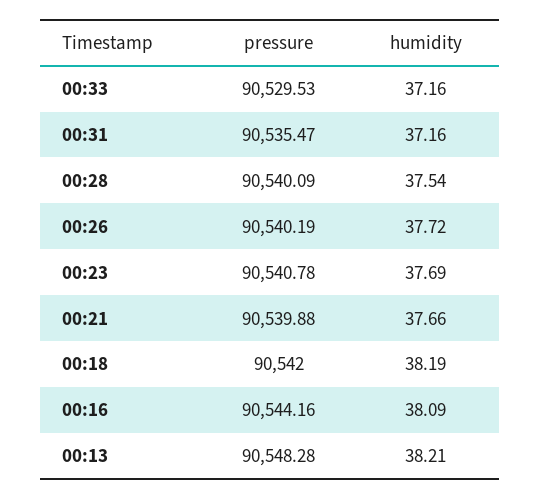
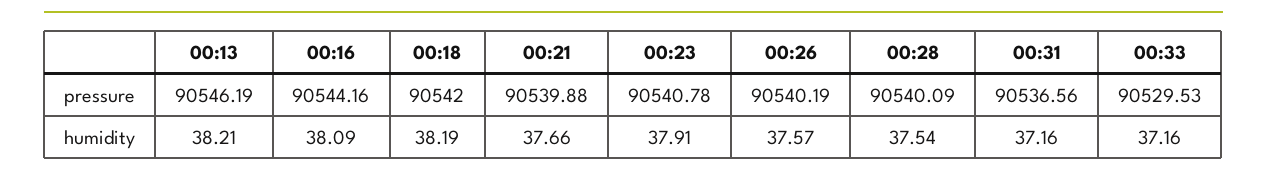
pressure, 00:31: 90535.47 -> 90536.56
humidity, 00:26: 37.72 -> 37.57
humidity, 00:23: 37.69 -> 37.91
pressure, 00:13: 90548.28 -> 90546.19

